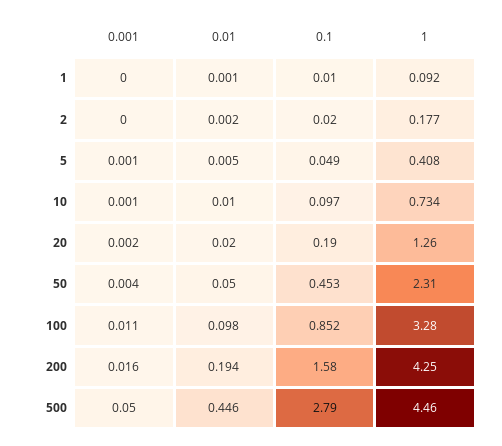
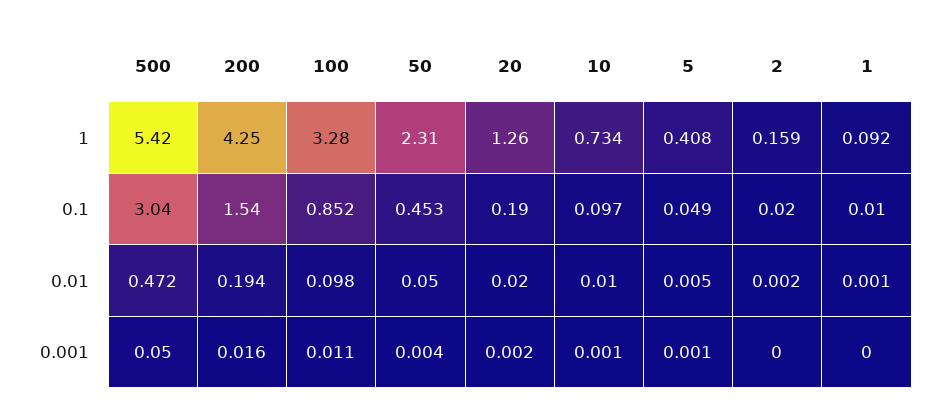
1, 2: 0.177 -> 0.159
0.1, 200: 1.58 -> 1.54
0.01, 500: 0.446 -> 0.472
0.1, 500: 2.79 -> 3.04
1, 500: 4.46 -> 5.42

